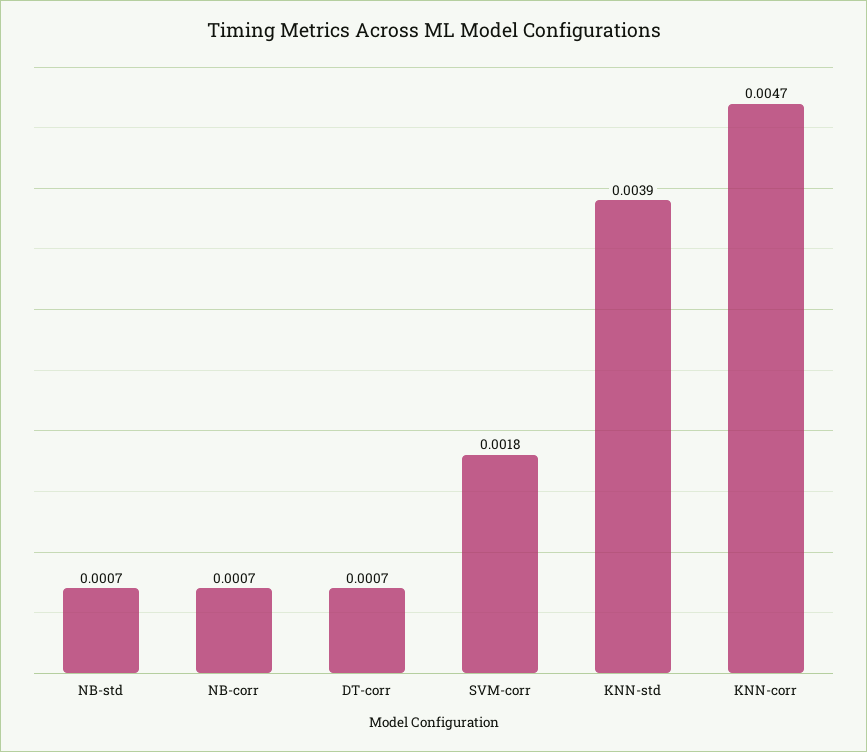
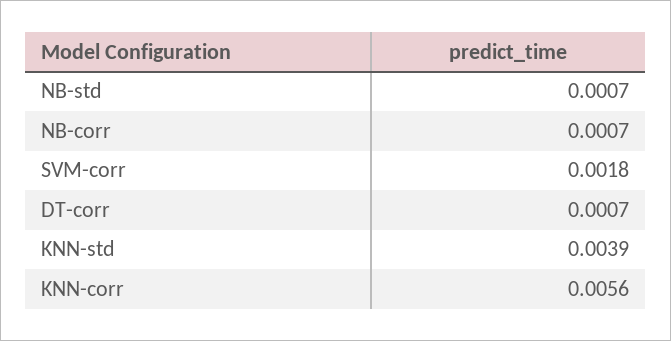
KNN-corr: 0.0047 -> 0.0056

